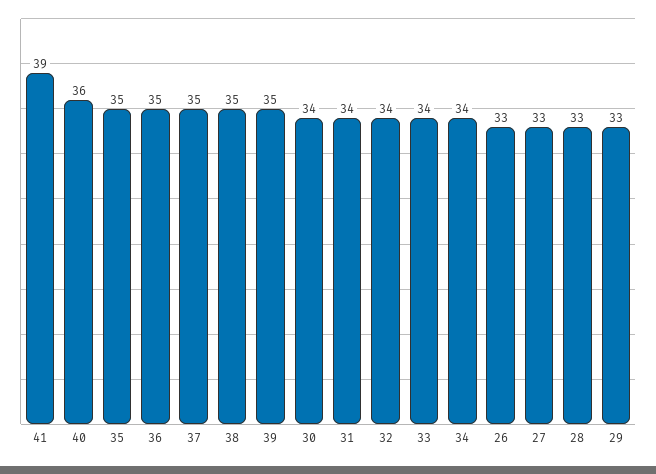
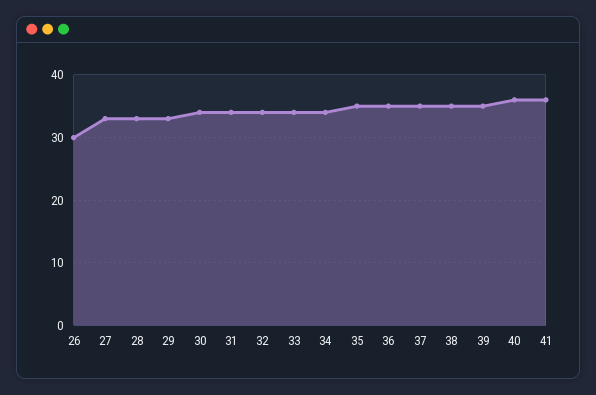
41: 39 -> 36
26: 33 -> 30

